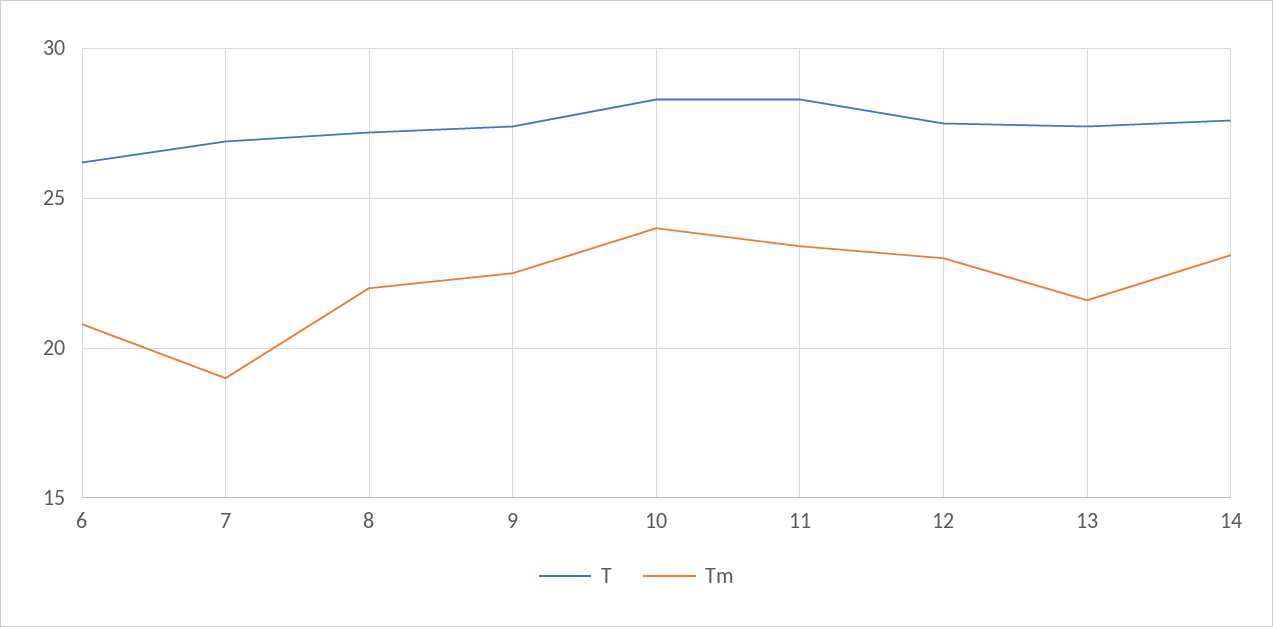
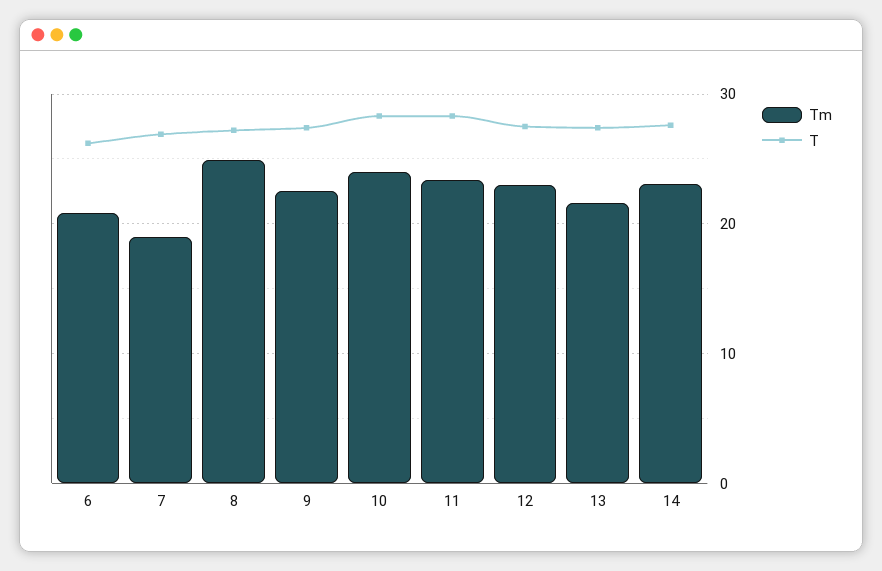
Tm, 8: 22 -> 25

